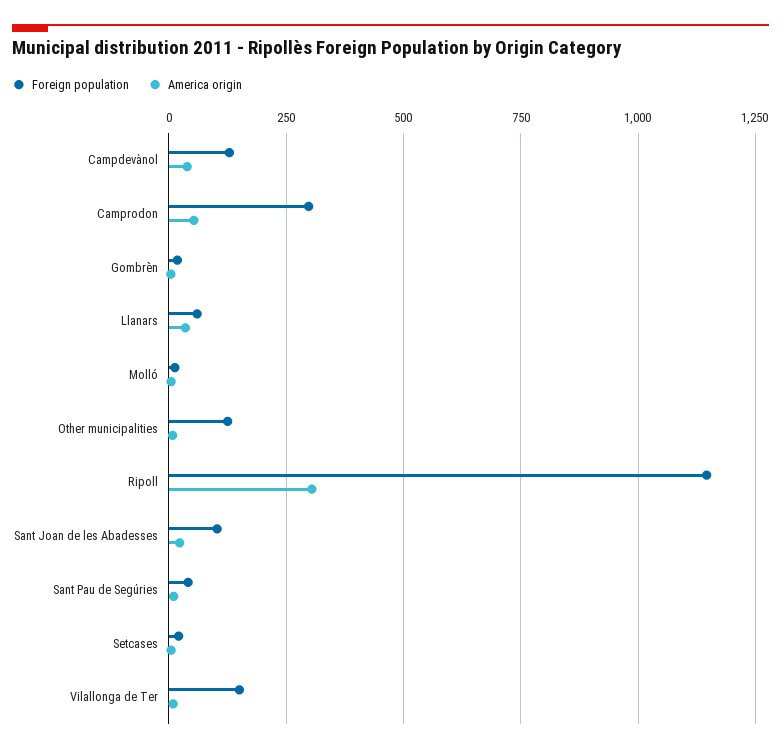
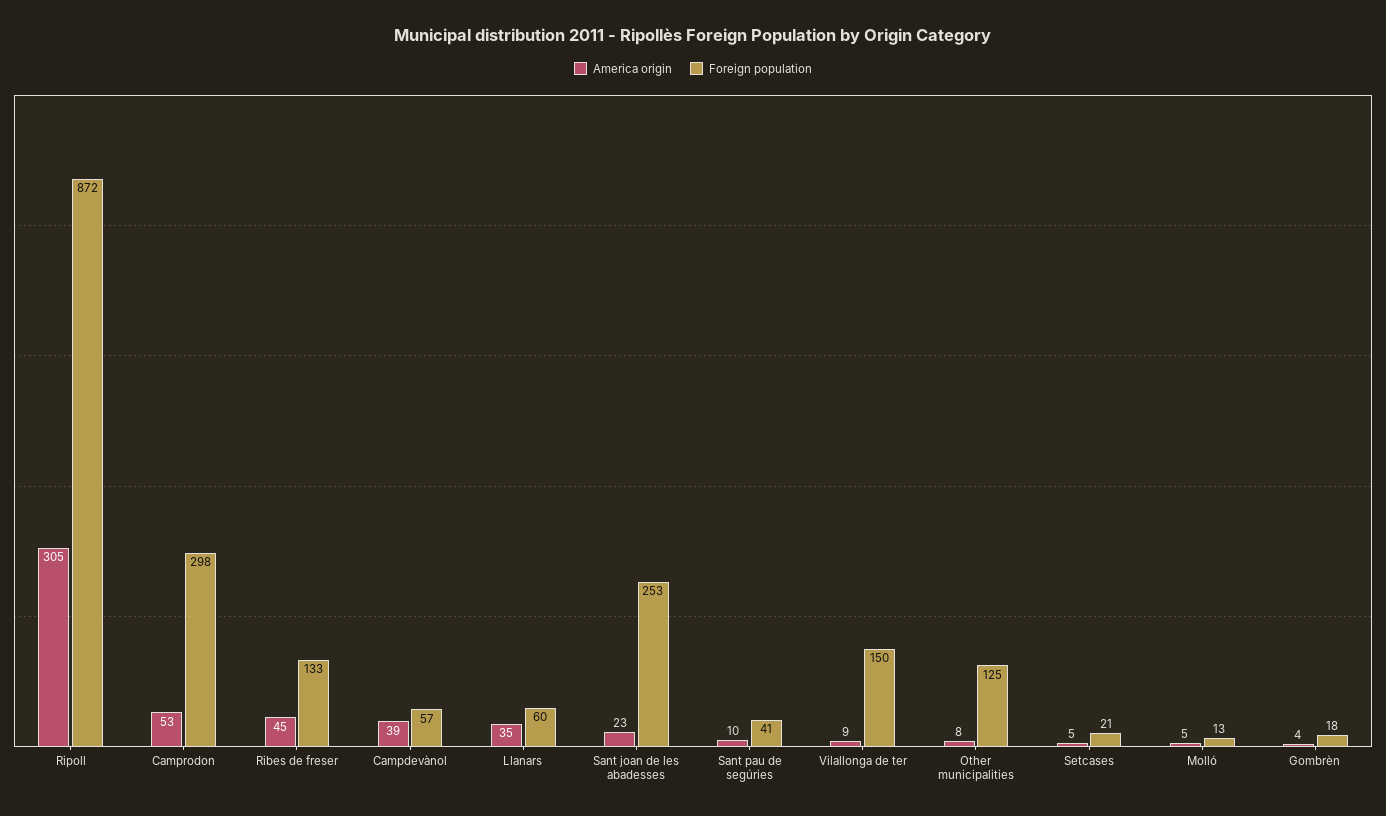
Foreign population, Campdevànol: 125 -> 57
Foreign population, Ripoll: 1150 -> 872
Foreign population, Sant Joan de les Abadesses: 100 -> 253
America origin, Ribes de freser: none -> 45
Foreign population, Ribes de freser: none -> 133

